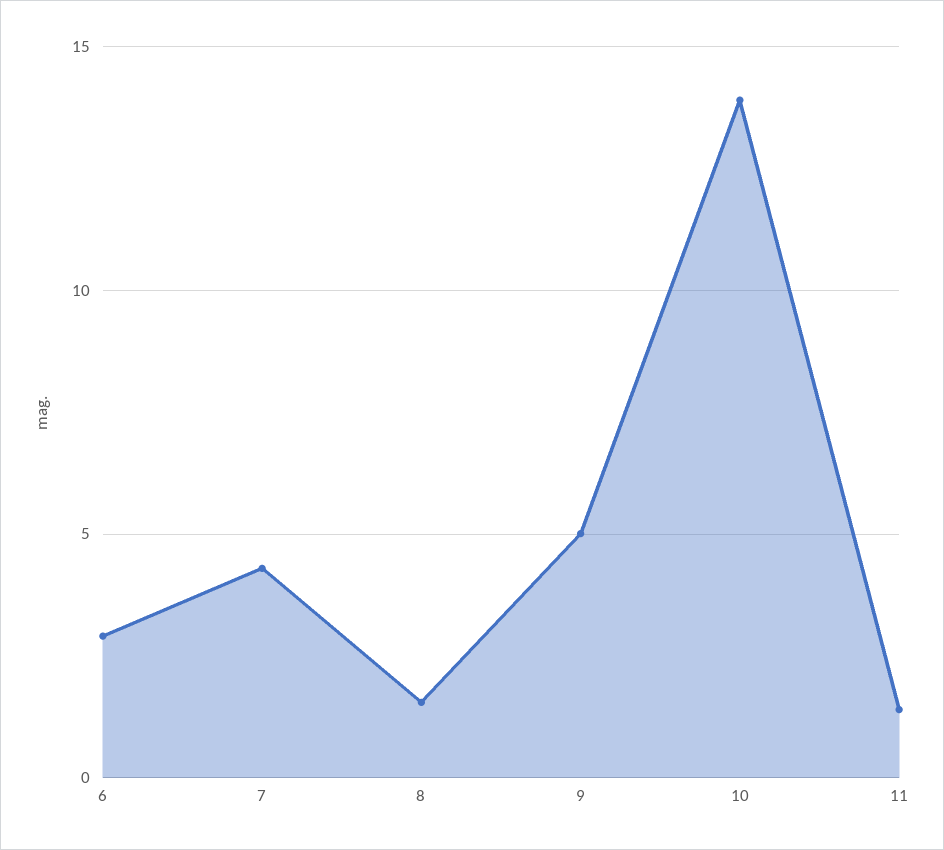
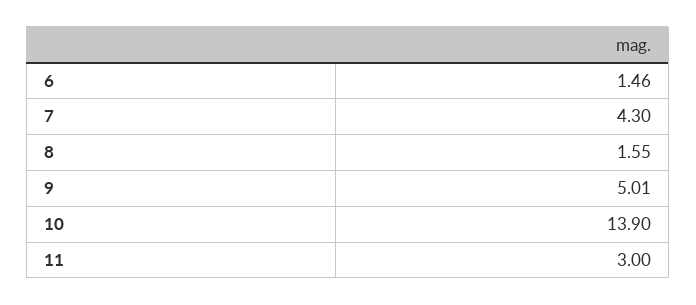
6: 3 -> 1.46
11: 1.5 -> 3

